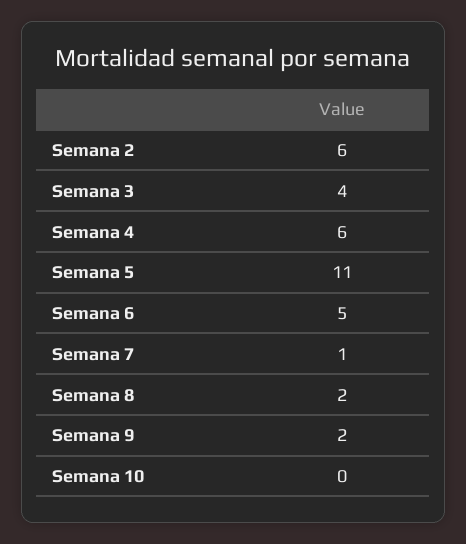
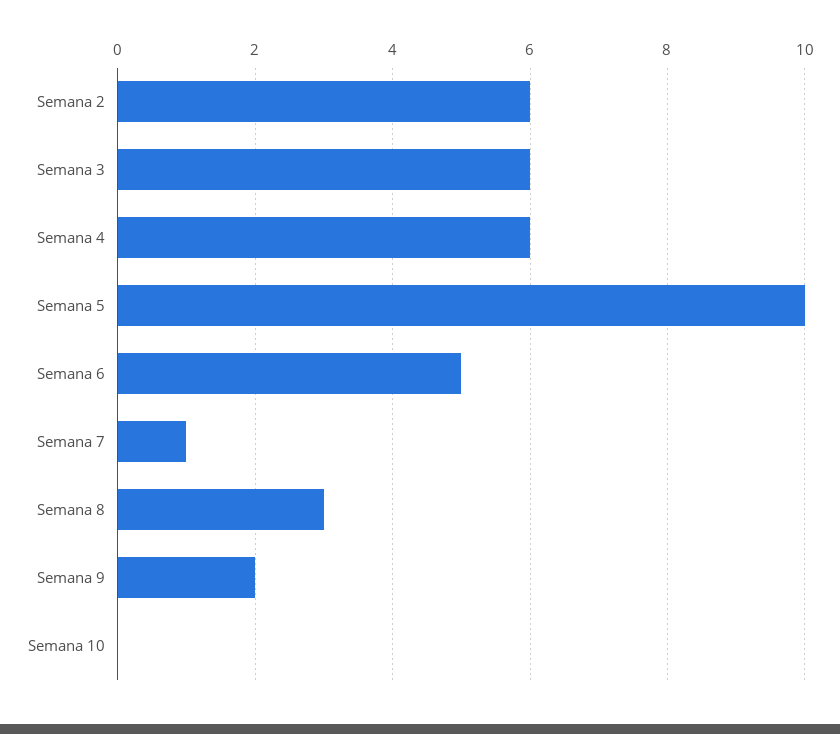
Semana 3: 4 -> 6
Semana 5: 11 -> 10
Semana 8: 2 -> 3

